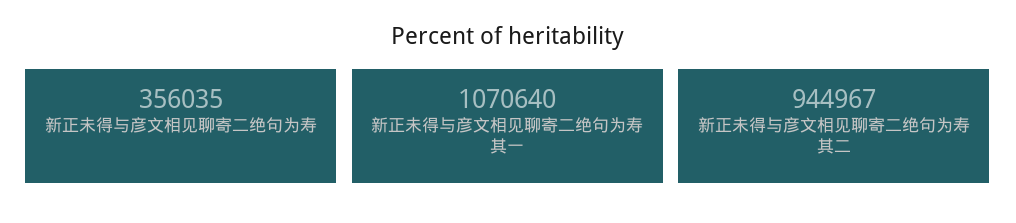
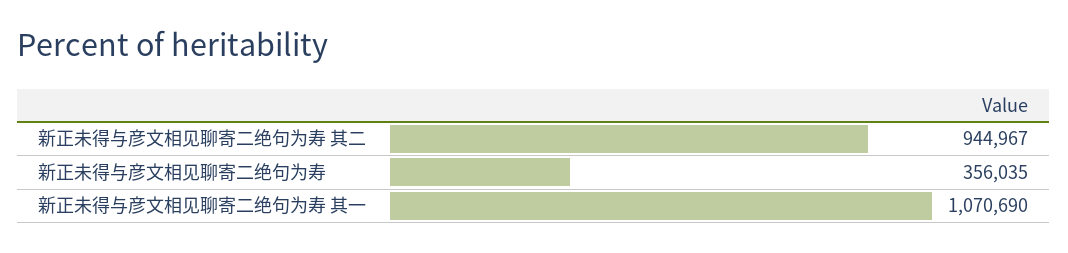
新正未得与彦文相见聊寄二绝句为寿 其一: 1070640 -> 1070690

